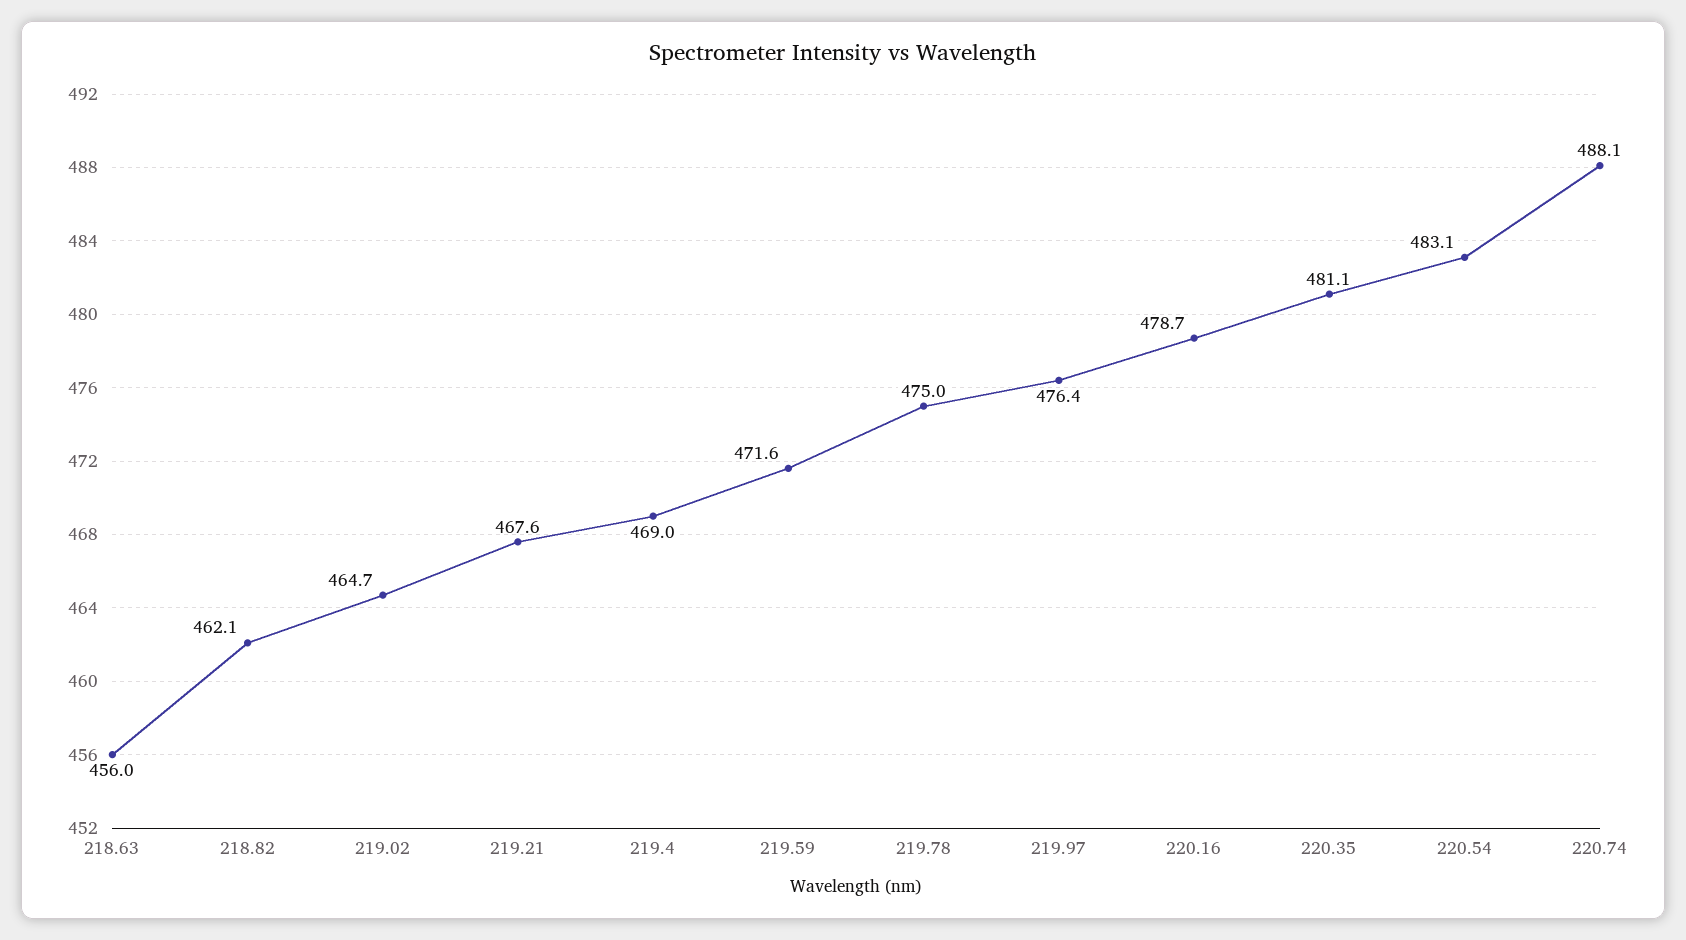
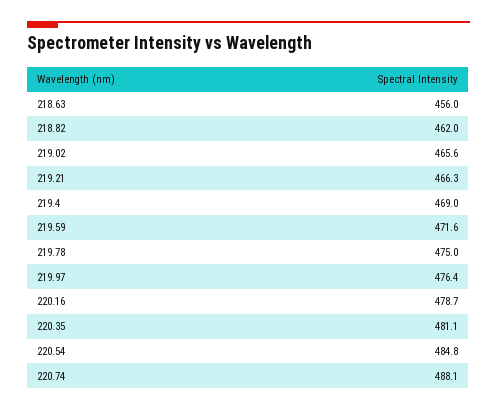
218.82: 462.1 -> 462
219.02: 464.7 -> 465.6
219.21: 467.6 -> 466.3
220.54: 483.1 -> 484.8

